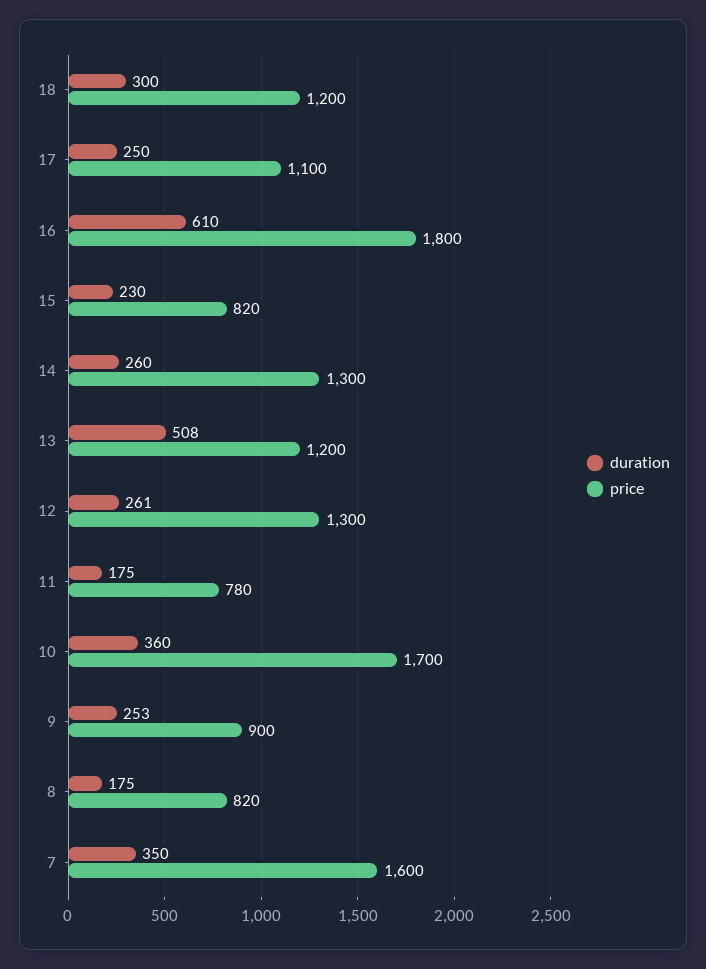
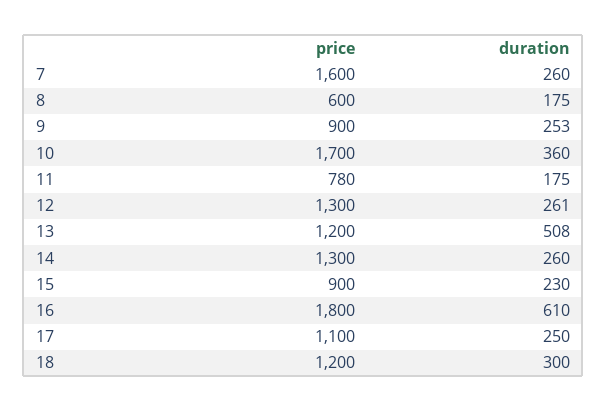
price, 15: 820 -> 900
price, 8: 820 -> 600
duration, 7: 350 -> 260

